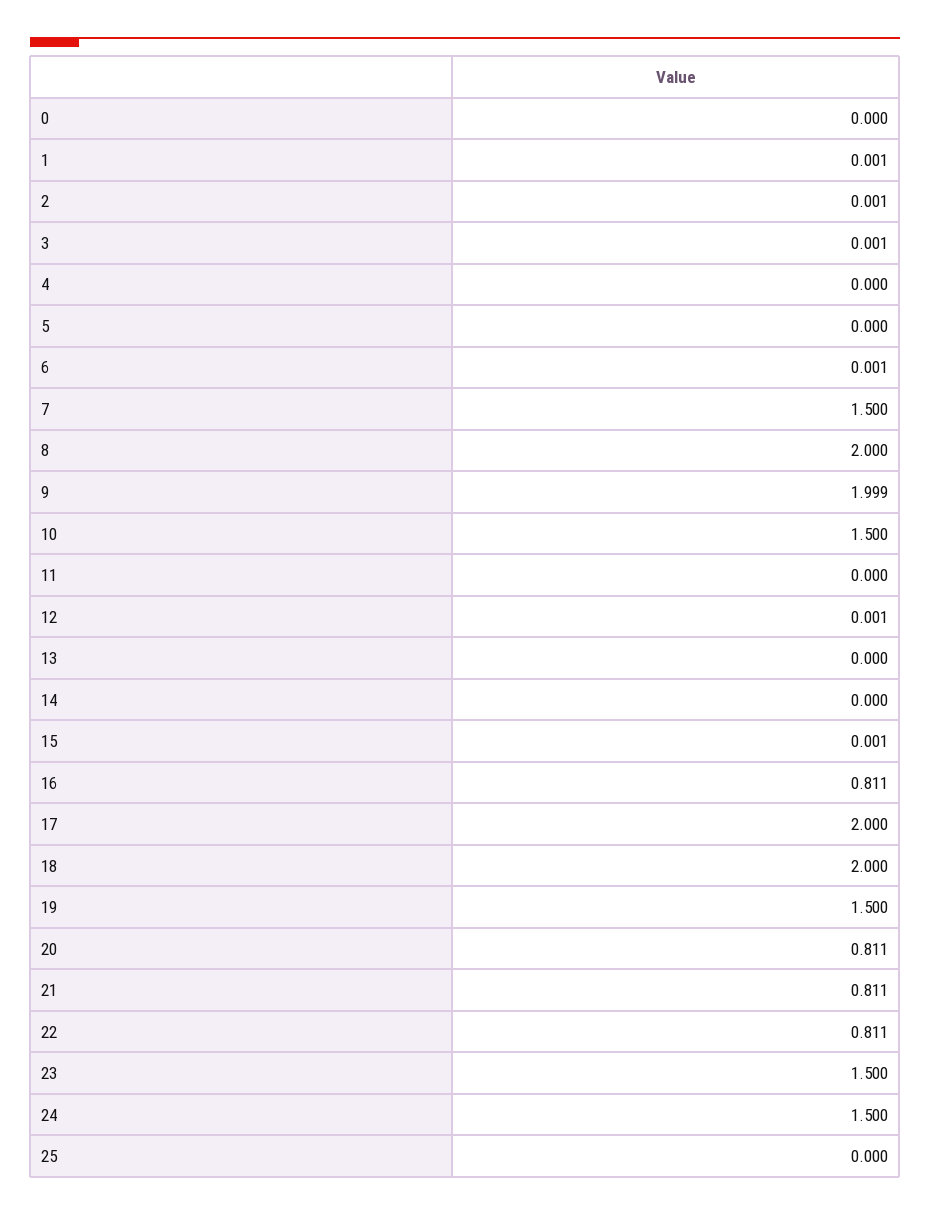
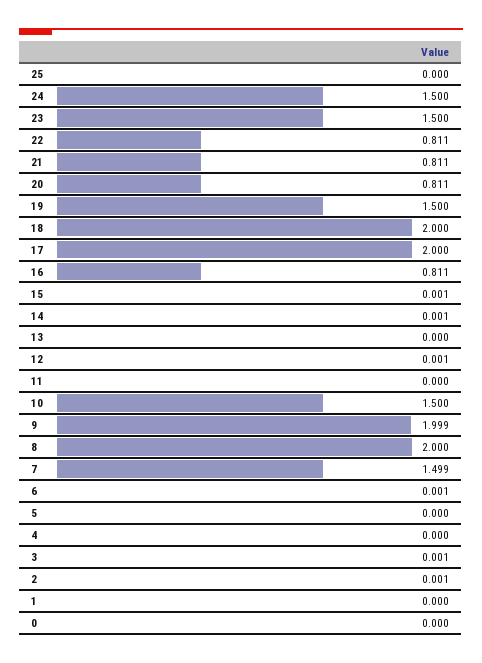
1: 0.001 -> 0
7: 1.5 -> 1.499
14: 0 -> 0.001

